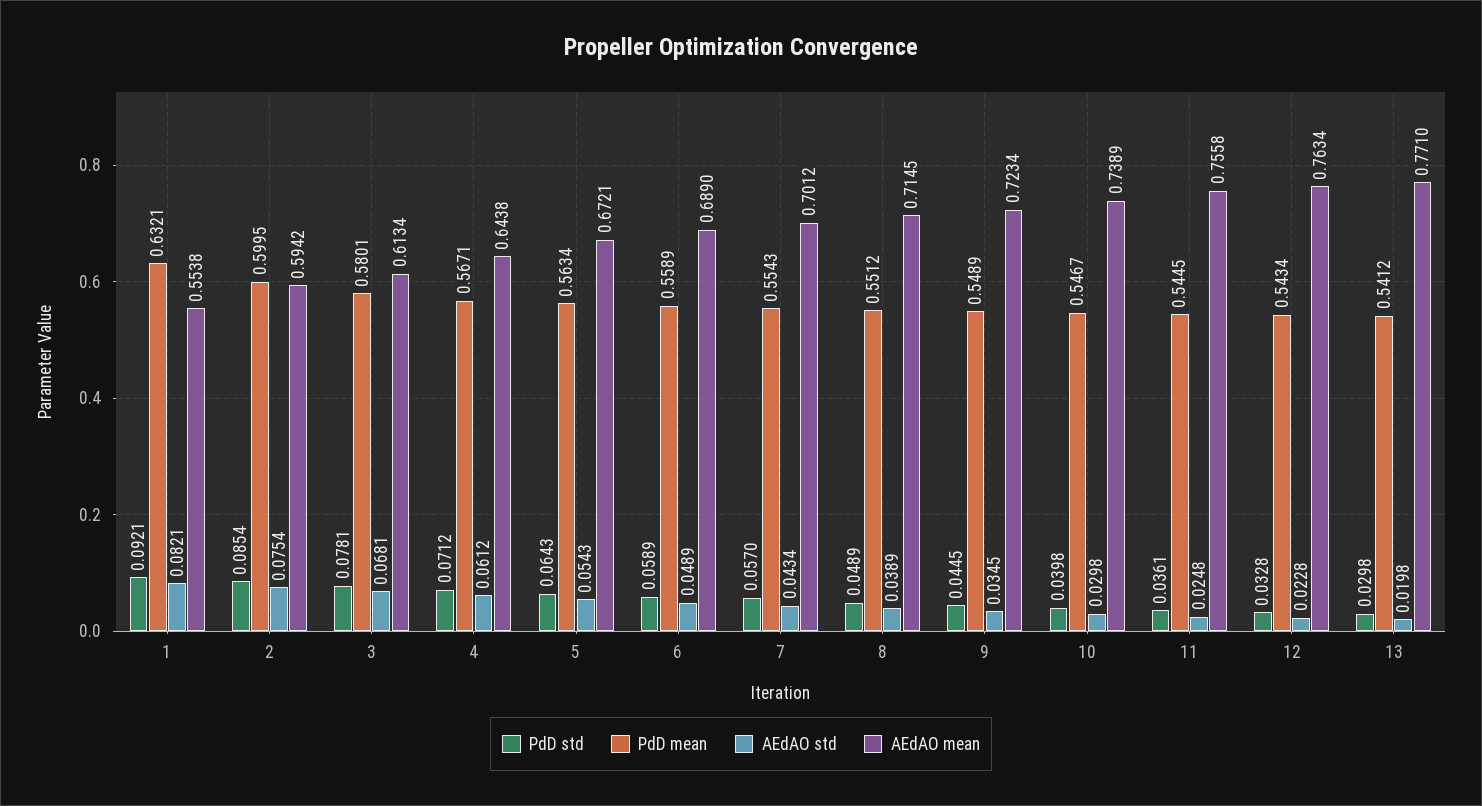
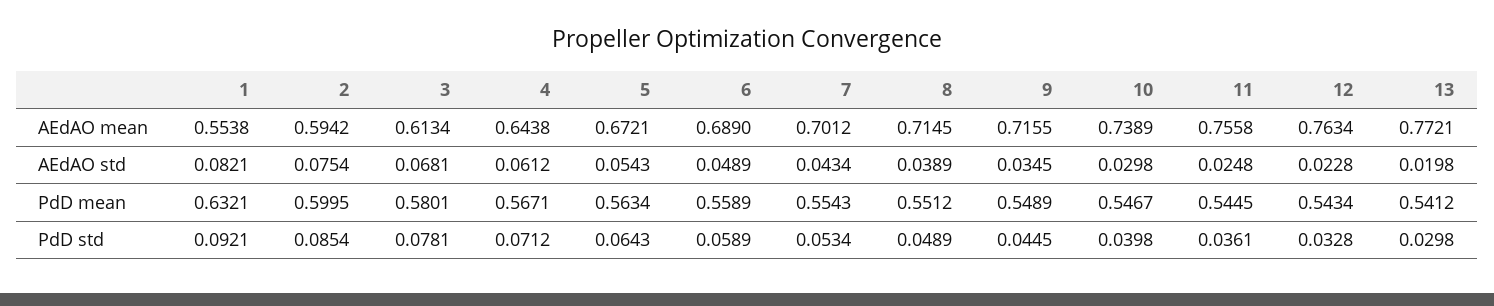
PdD std, 7: 0.057 -> 0.0534
AEdAO mean, 9: 0.7234 -> 0.7155
AEdAO mean, 13: 0.771 -> 0.7721

